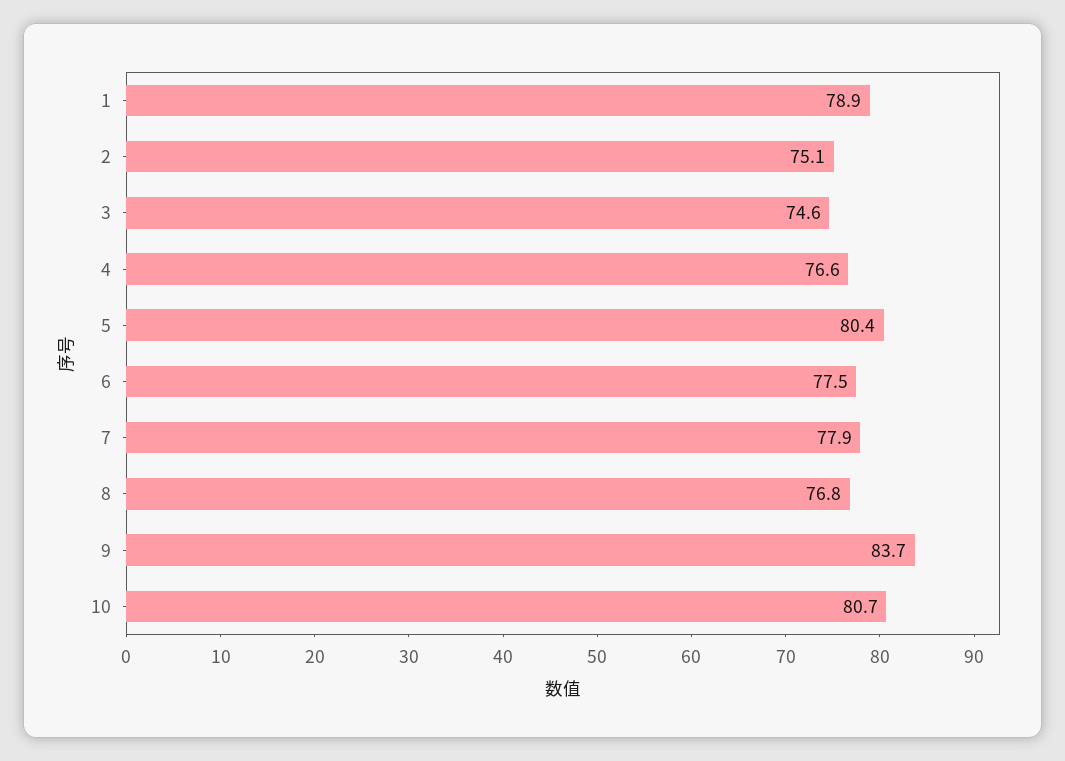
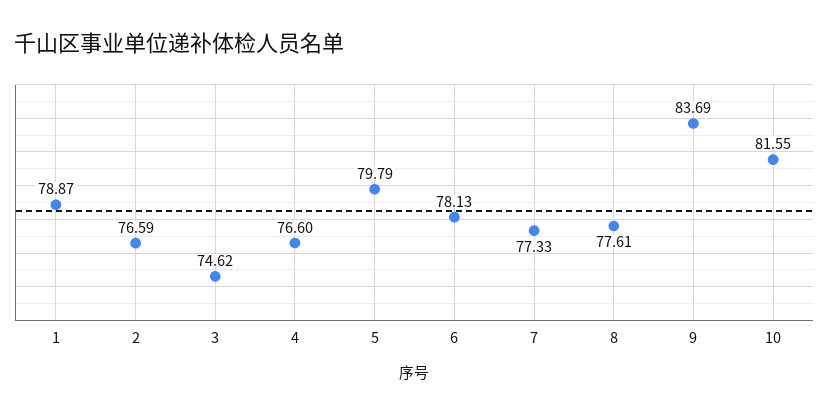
2: 75.1 -> 76.59
5: 80.4 -> 79.79
6: 77.5 -> 78.13
7: 77.9 -> 77.33
8: 76.8 -> 77.61
10: 80.7 -> 81.55

